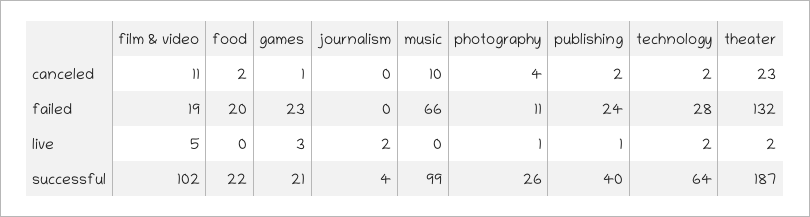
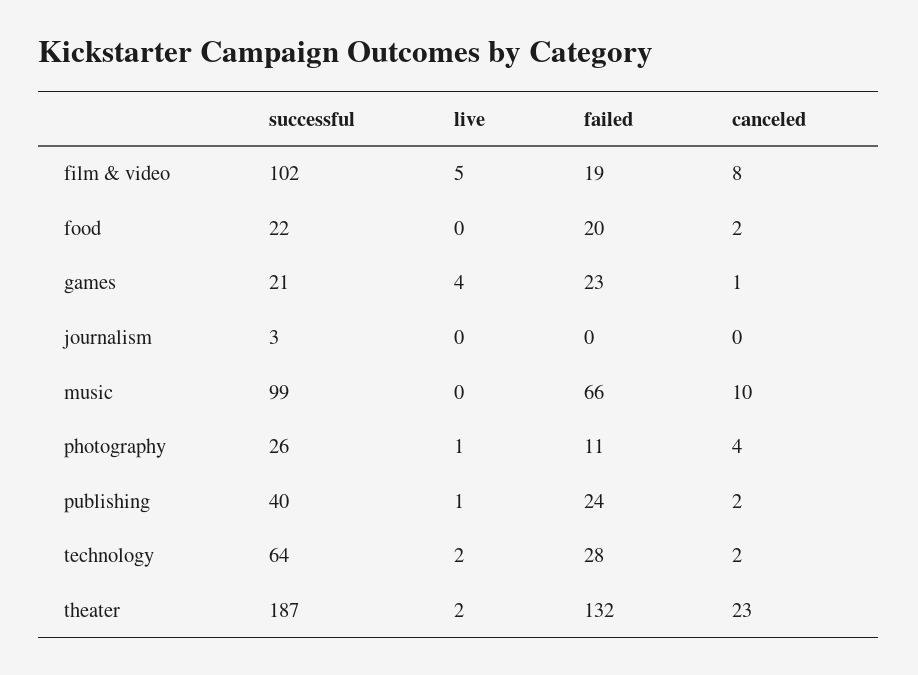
film & video, canceled: 11 -> 8
games, live: 3 -> 4
journalism, live: 2 -> 0
journalism, successful: 4 -> 3

